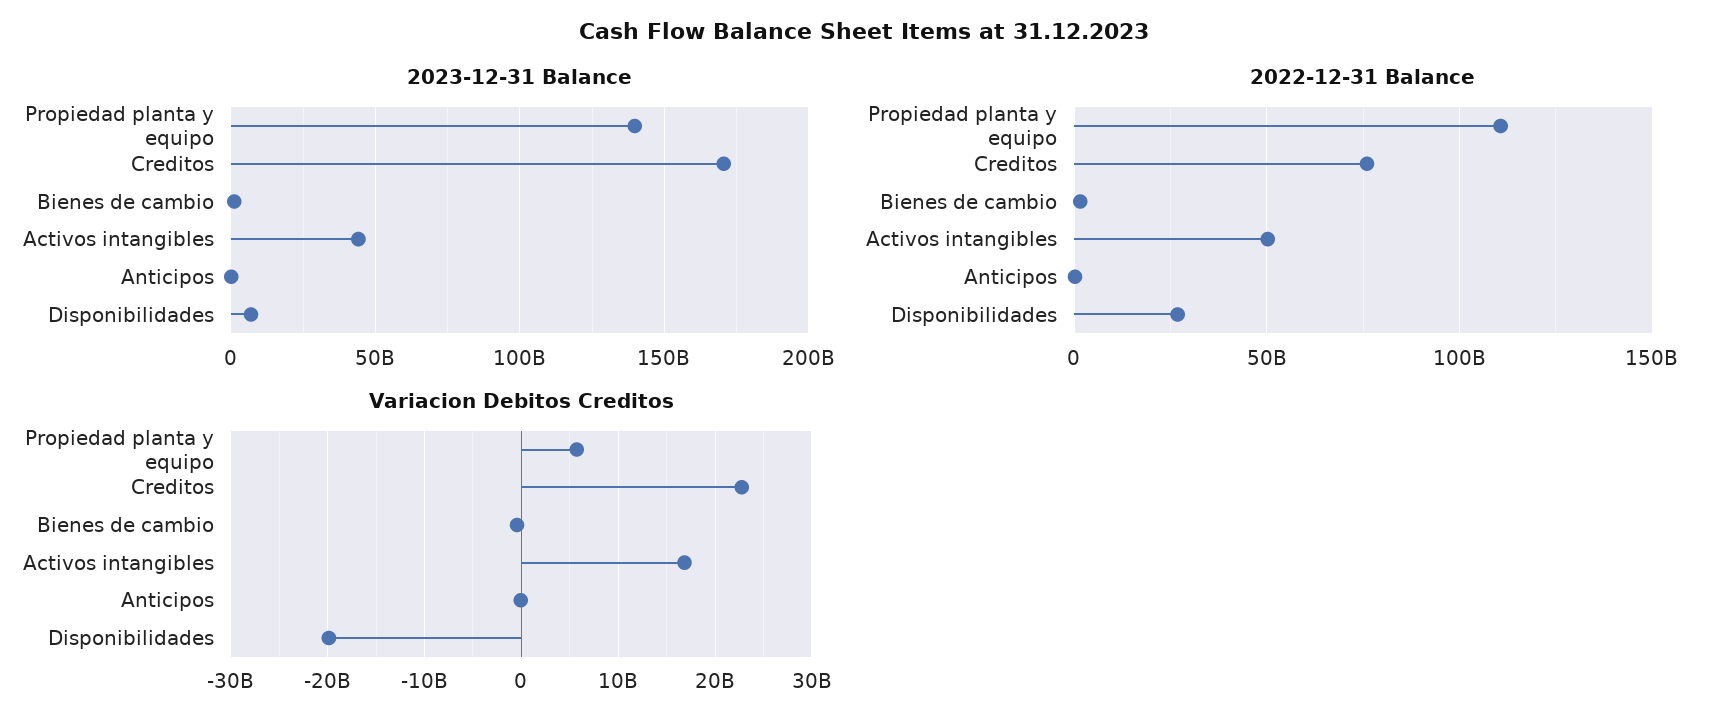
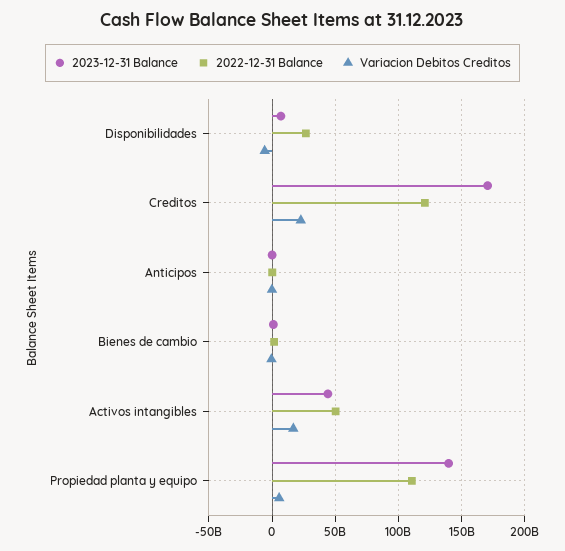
2022-12-31 Balance, Creditos: 75000000000 -> 120000000000
Variacion Debitos Creditos, Disponibilidades: -20000000000 -> -5000000000

